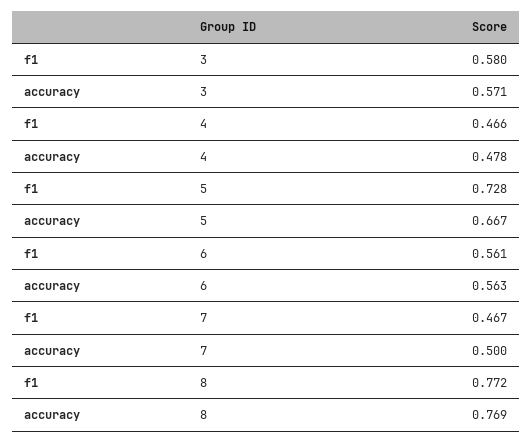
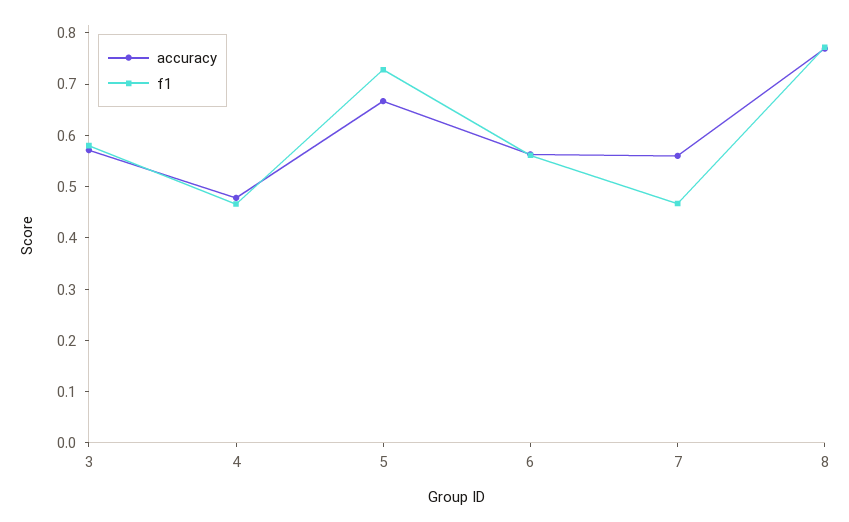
accuracy, 7: 0.5 -> 0.56

